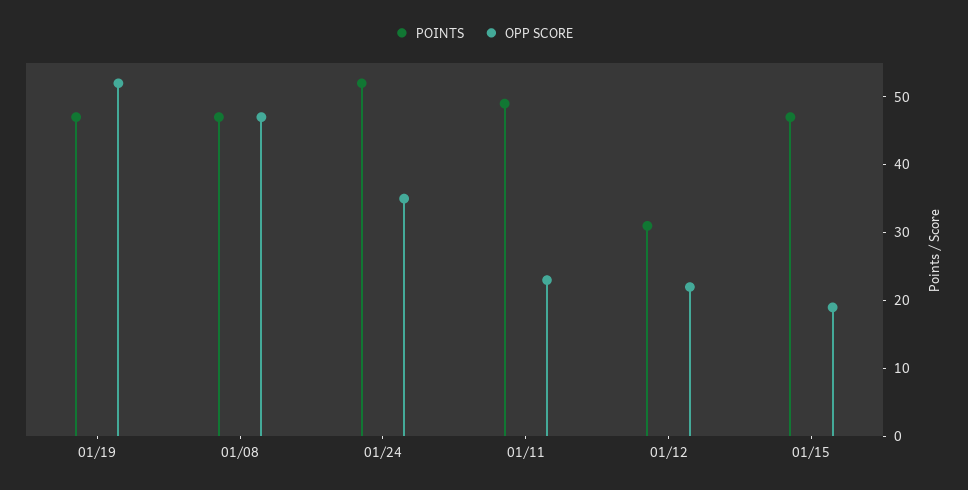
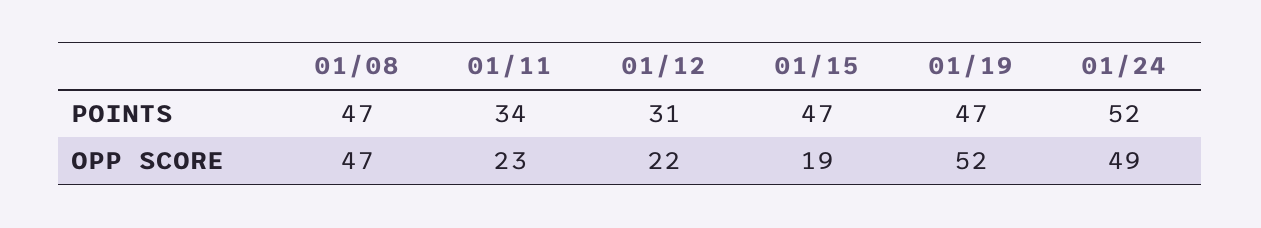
OPP SCORE, 01/24: 35 -> 49
POINTS, 01/11: 50 -> 34

